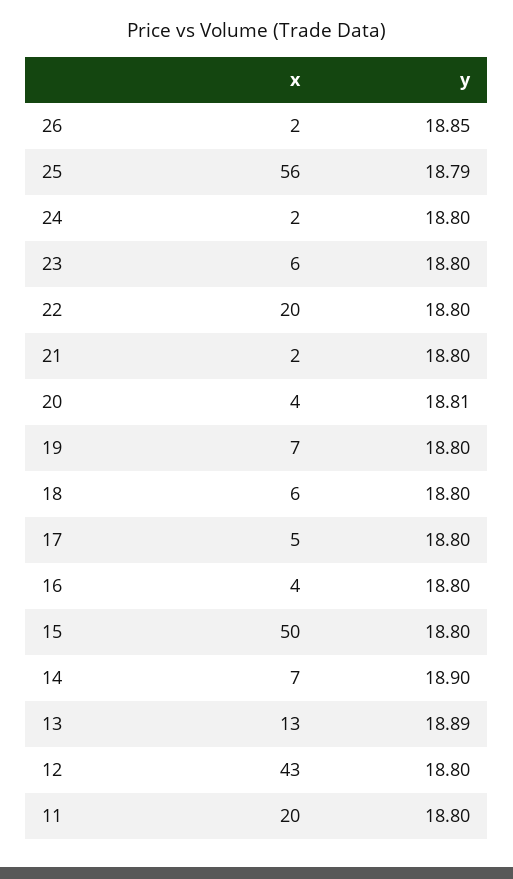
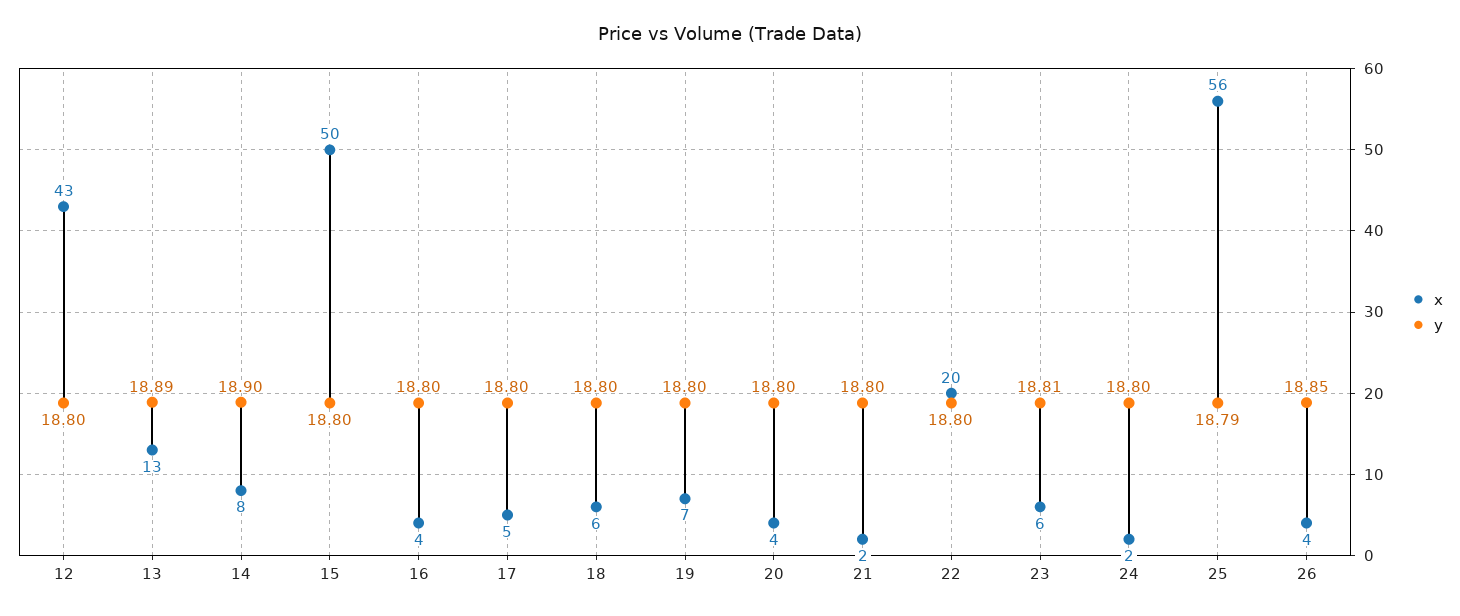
x, 26: 2 -> 4
y, 23: 18.8 -> 18.81
y, 20: 18.81 -> 18.8
x, 14: 7 -> 8
x, 11: 20 -> none
y, 11: 18.8 -> none

